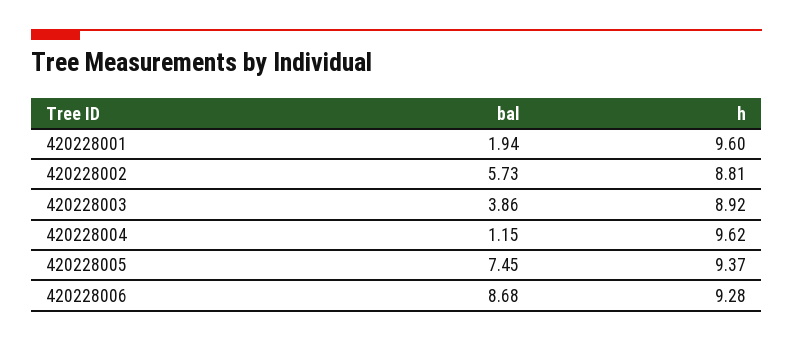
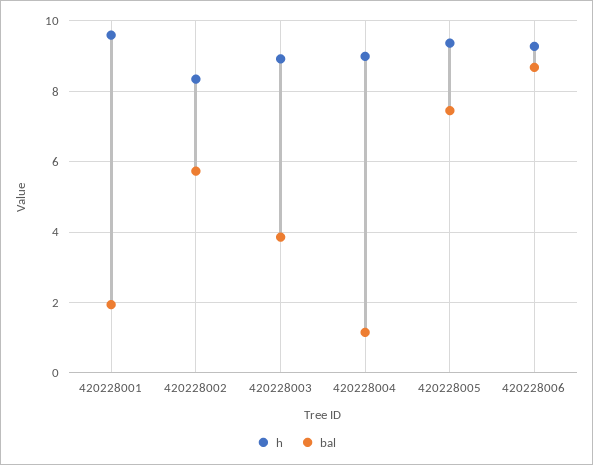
h, 420228002: 8.81 -> 8.4
h, 420228004: 9.62 -> 9

